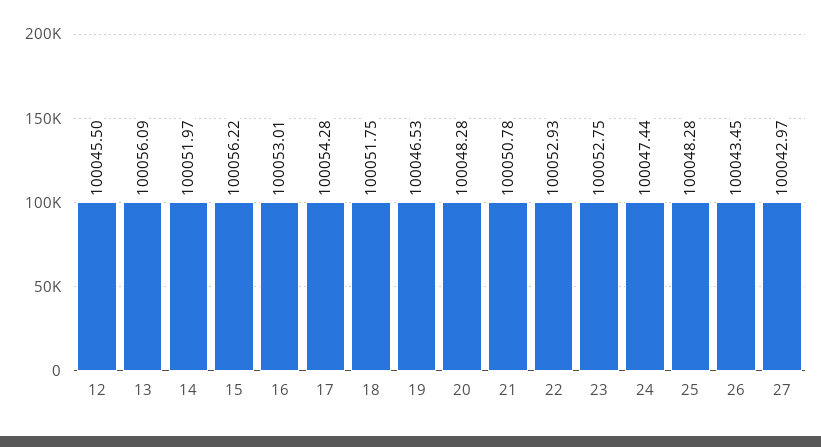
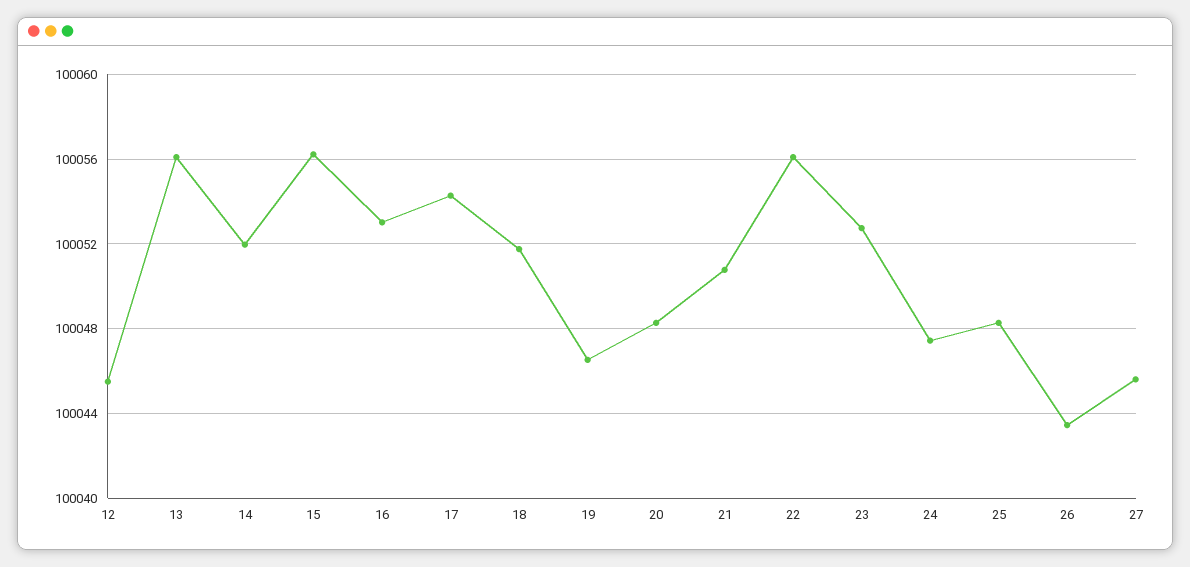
22: 100052.93 -> 100056
27: 100042.97 -> 100045.5

